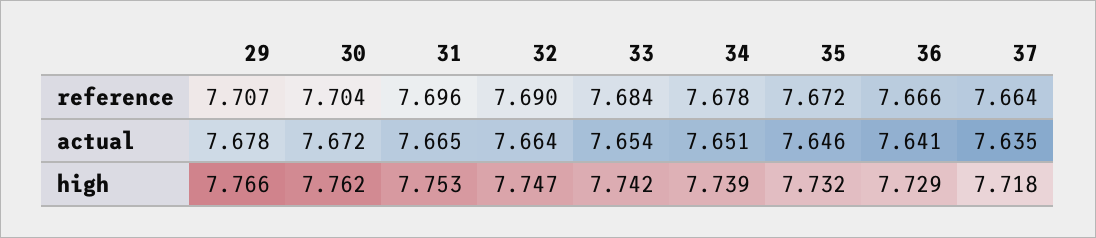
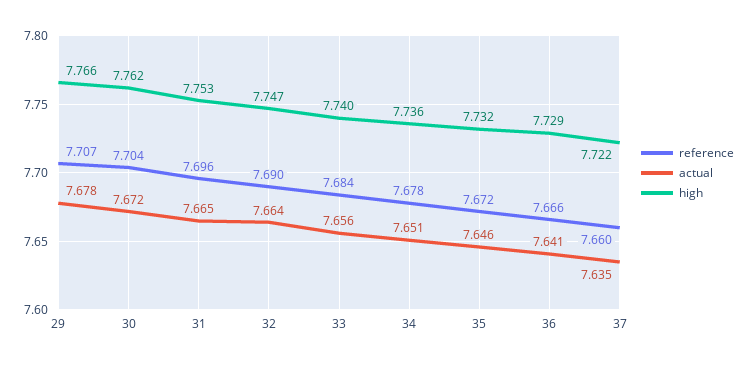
reference, 37: 7.664 -> 7.66
actual, 33: 7.654 -> 7.656
high, 33: 7.742 -> 7.74
high, 34: 7.739 -> 7.736
high, 37: 7.718 -> 7.722

